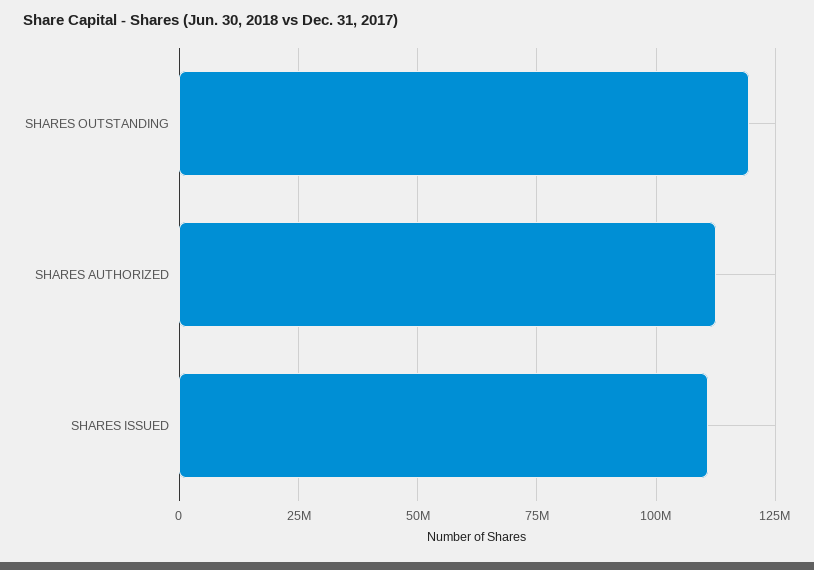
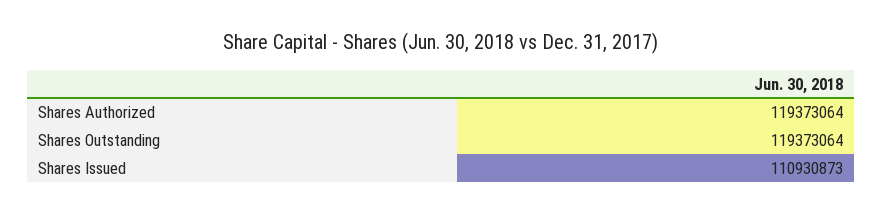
SHARES AUTHORIZED: 112500000 -> 119373064

